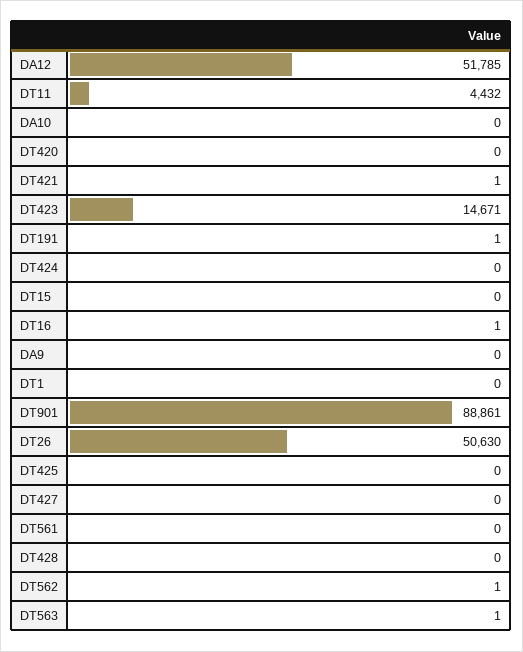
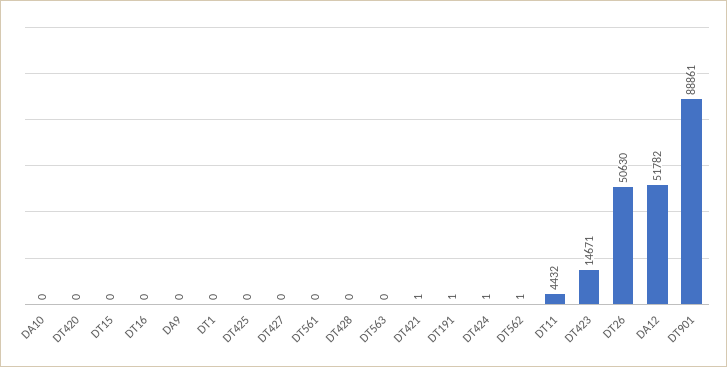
DA12: 51785 -> 51782
DT424: 0 -> 1
DT16: 1 -> 0
DT563: 1 -> 0

